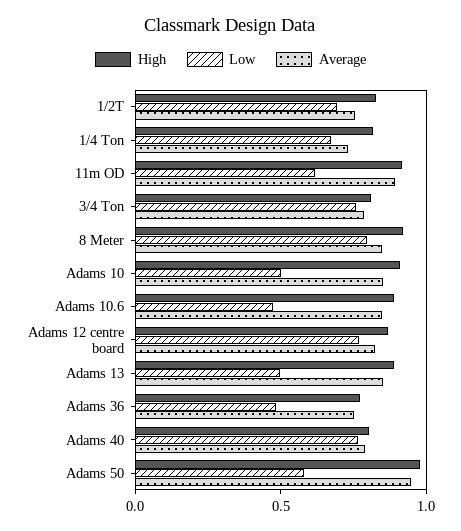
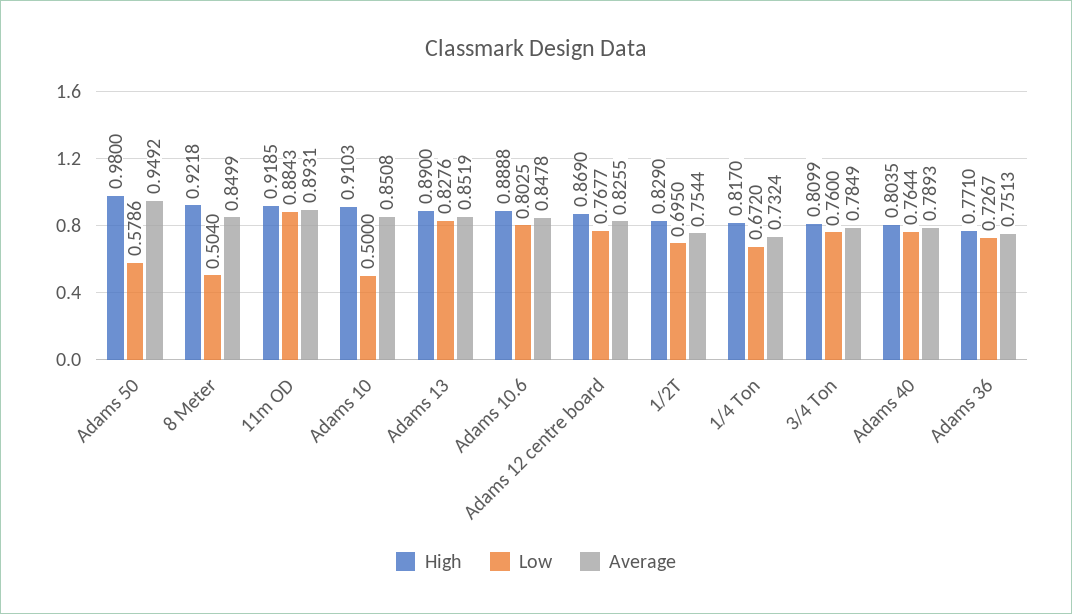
Low, 11m OD: 0.6 -> 0.8843
Low, 8 Meter: 0.8 -> 0.504
Low, Adams 10.6: 0.5 -> 0.8025
Low, Adams 13: 0.5 -> 0.8276
Low, Adams 36: 0.5 -> 0.7267

